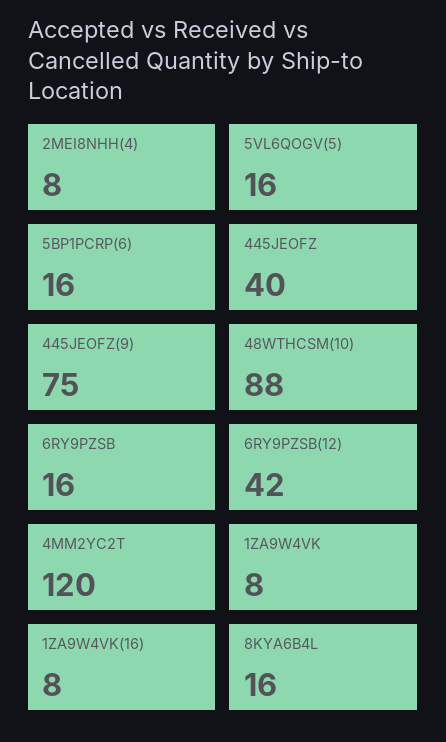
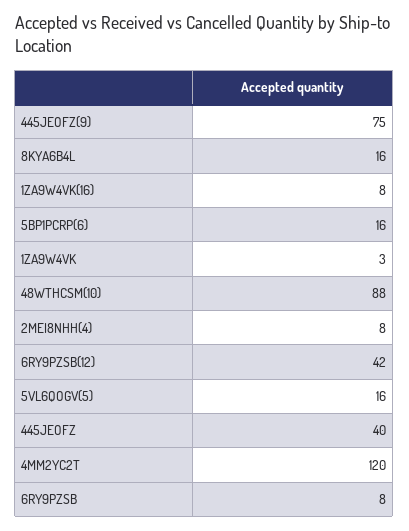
6RY9PZSB: 16 -> 8
1ZA9W4VK: 8 -> 3

